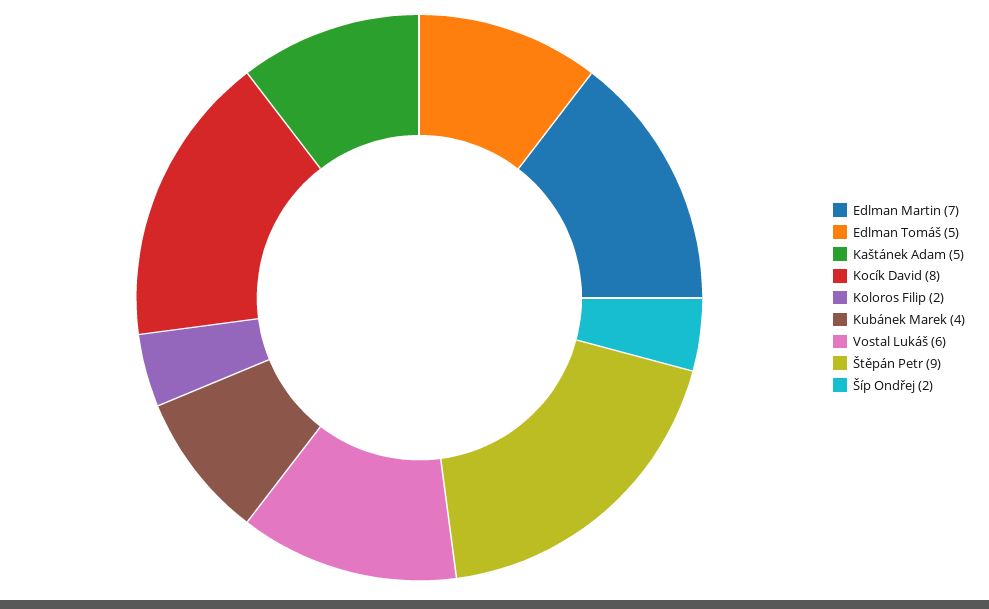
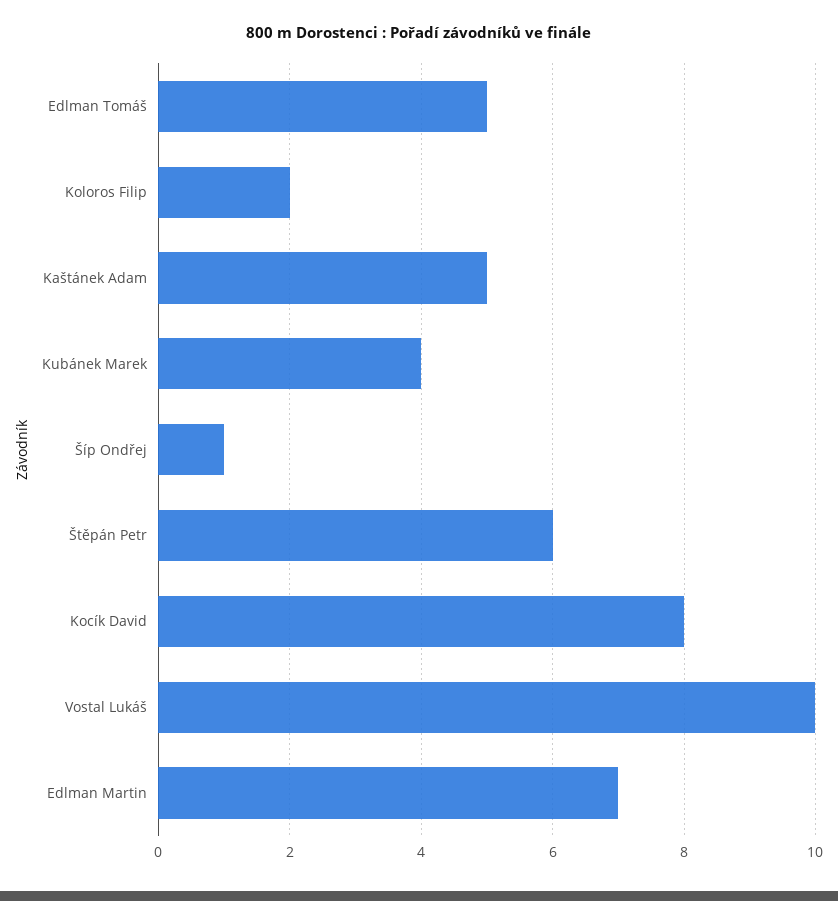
Vostal Lukáš: 6 -> 10
Štěpán Petr: 9 -> 6
Šíp Ondřej: 2 -> 1

